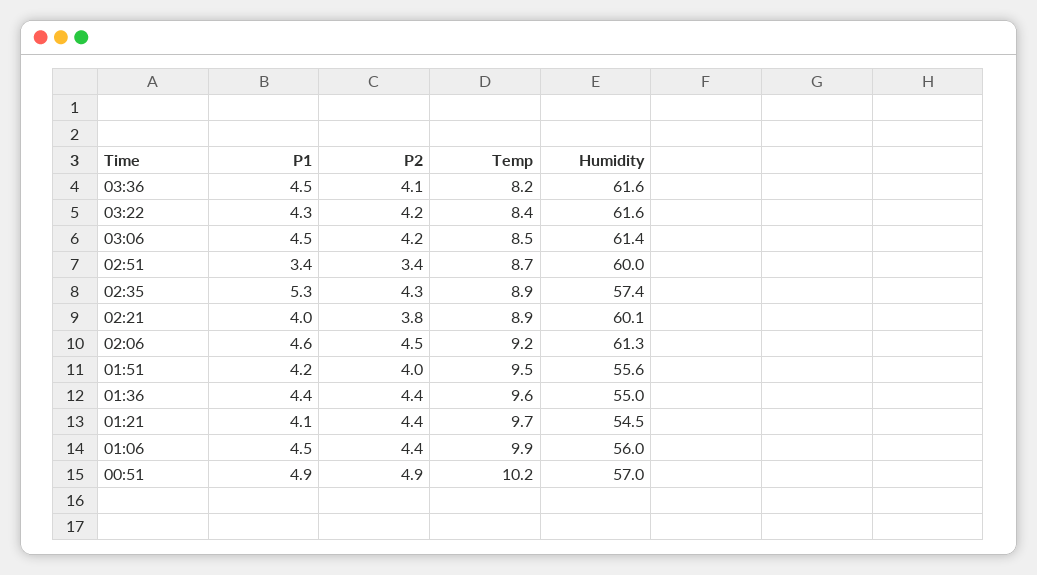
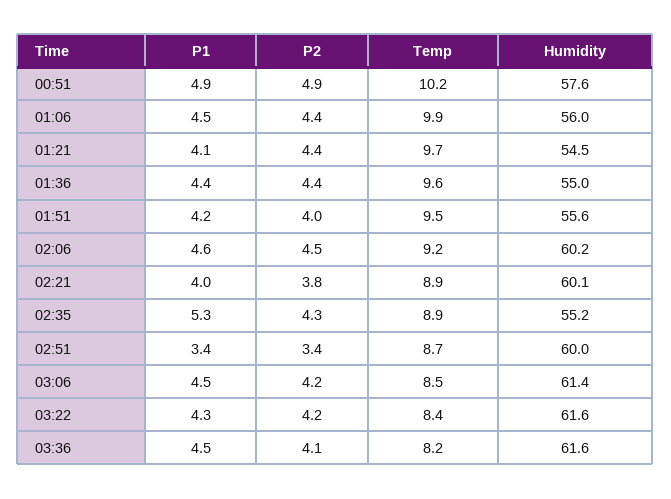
Humidity, 02:35: 57.4 -> 55.2
Humidity, 02:06: 61.3 -> 60.2
Humidity, 00:51: 57 -> 57.6

